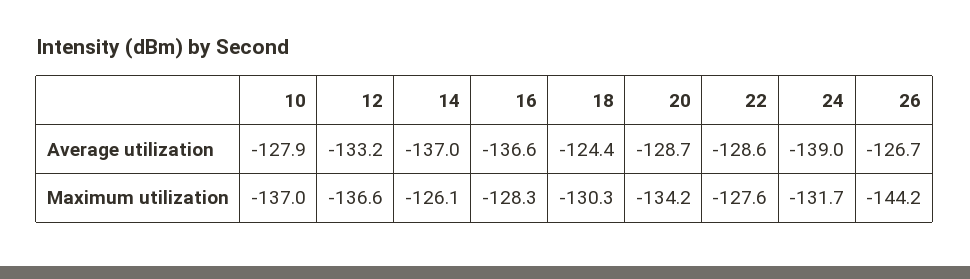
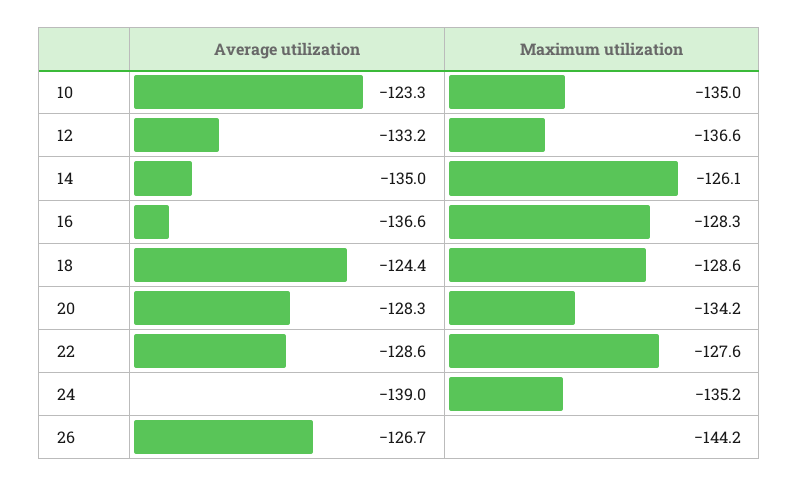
10, Average utilization: -127.9 -> -123.3
14, Average utilization: -137 -> -135
20, Average utilization: -128.7 -> -128.3
10, Maximum utilization: -137 -> -135
18, Maximum utilization: -130.3 -> -128.6
24, Maximum utilization: -131.7 -> -135.2

